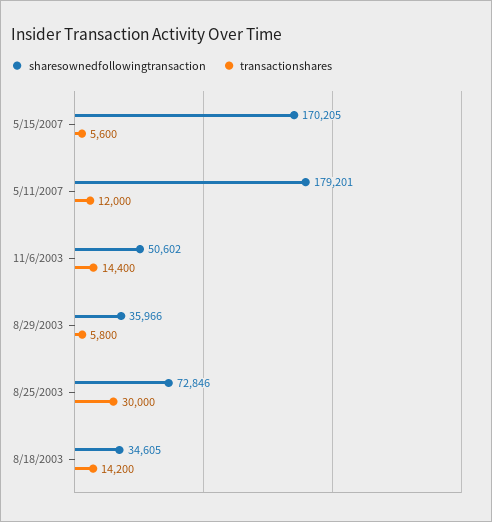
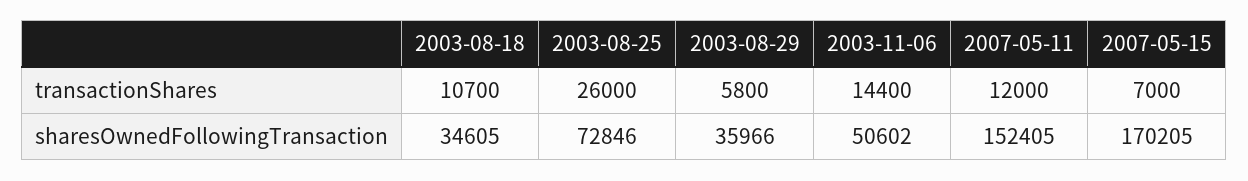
transactionshares, 5/15/2007: 5600 -> 7000
sharesownedfollowingtransaction, 5/11/2007: 179201 -> 152405
transactionshares, 8/25/2003: 30000 -> 26000
transactionshares, 8/18/2003: 14200 -> 10700

